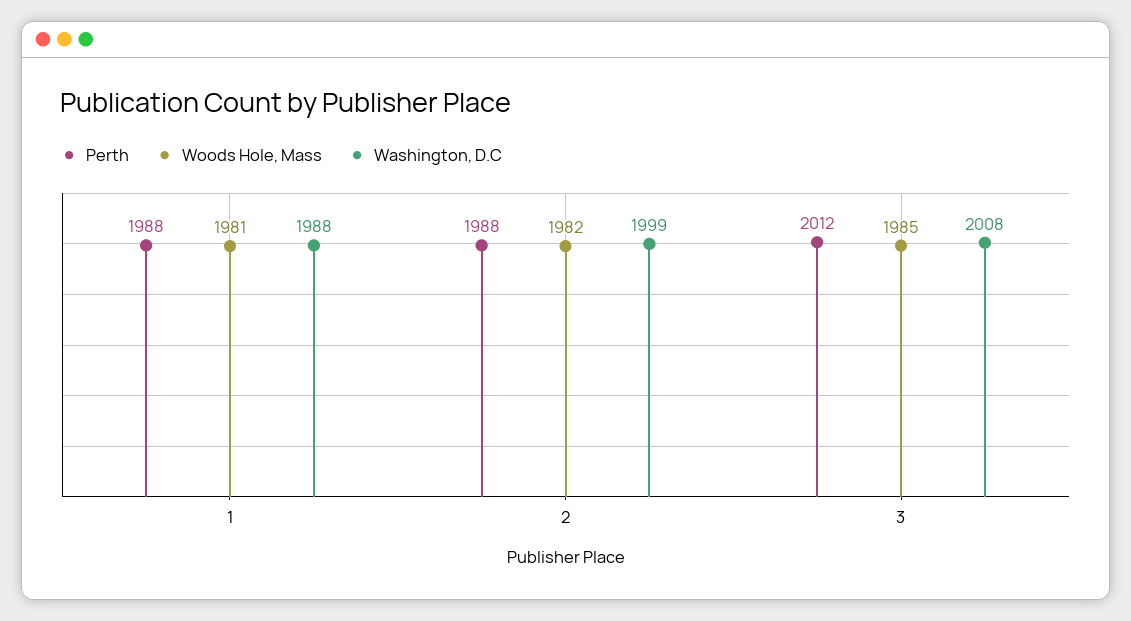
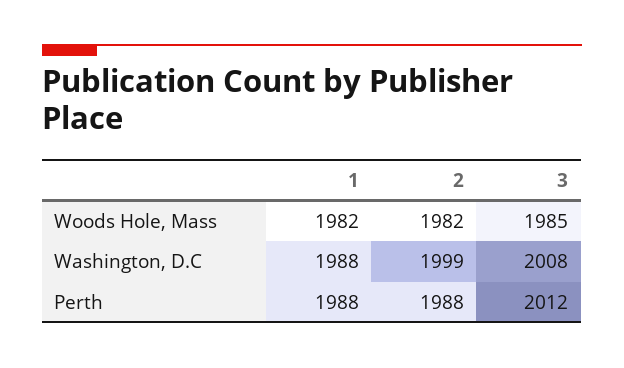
Woods Hole, Mass, 1: 1981 -> 1982

